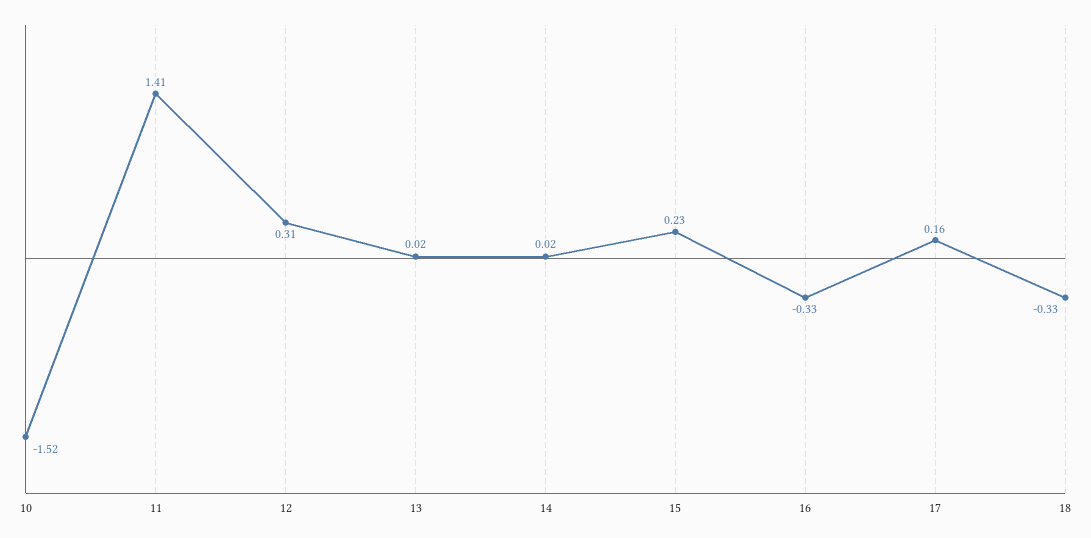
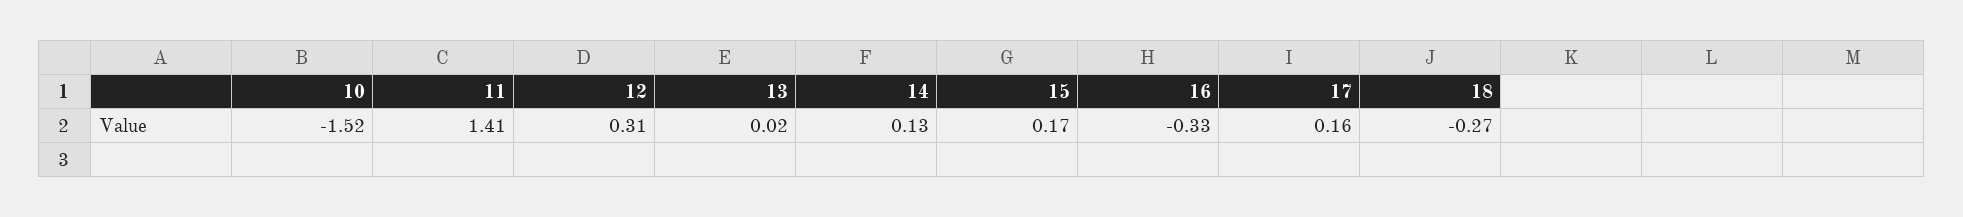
14: 0.02 -> 0.13
15: 0.23 -> 0.17
18: -0.33 -> -0.27

